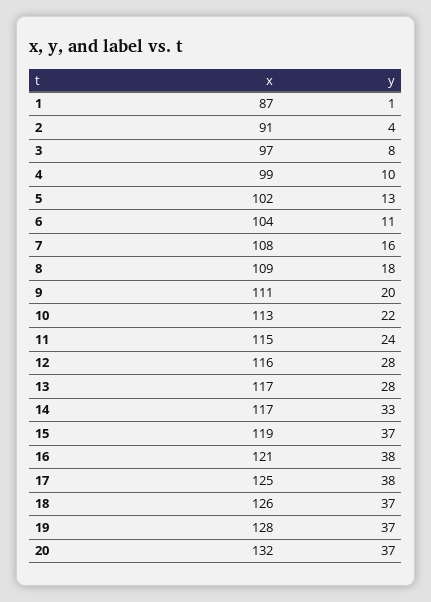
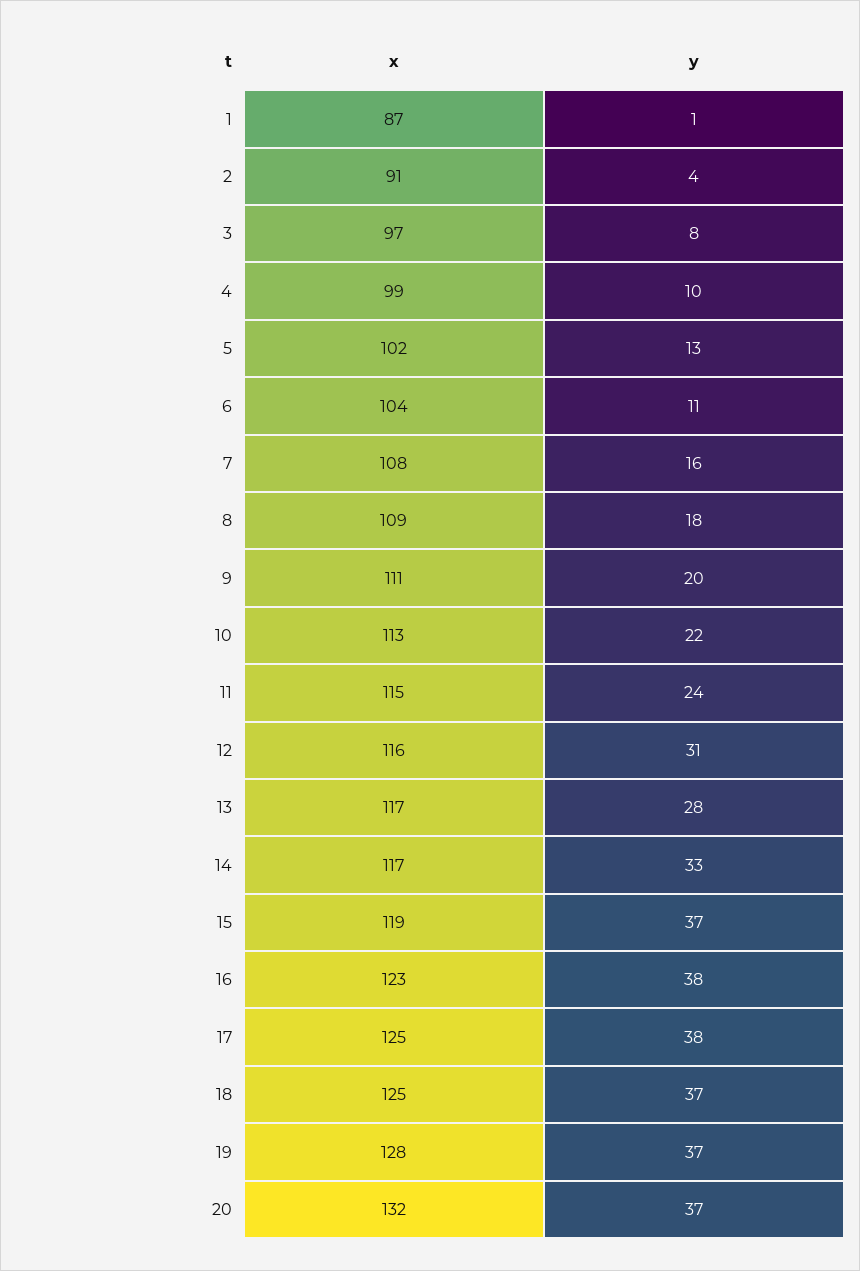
y, 12: 28 -> 31
x, 16: 121 -> 123
x, 18: 126 -> 125

